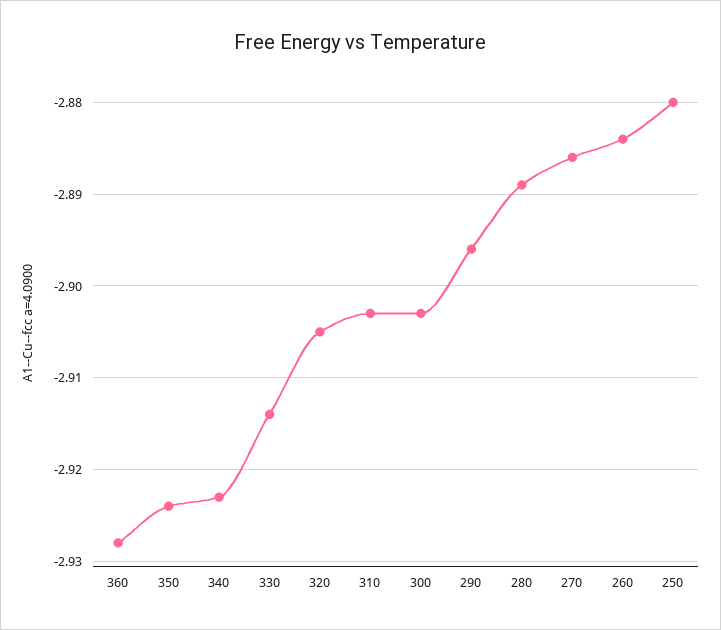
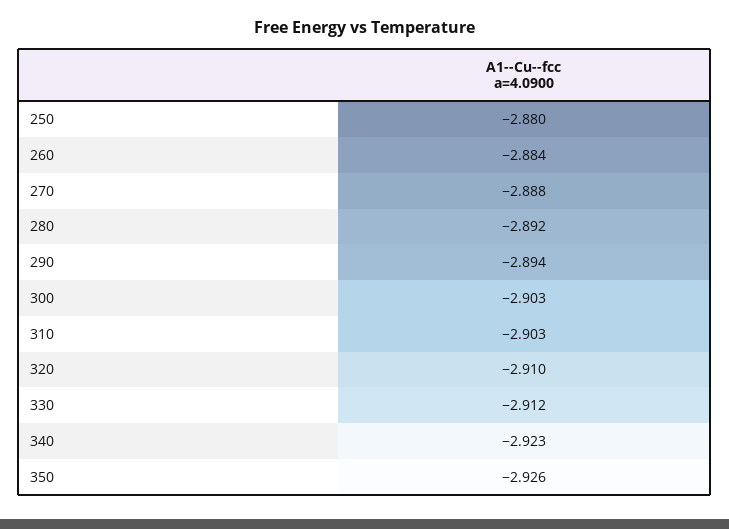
360: -2.928 -> none
350: -2.924 -> -2.926
330: -2.914 -> -2.912
320: -2.905 -> -2.91
290: -2.896 -> -2.894
280: -2.889 -> -2.892
270: -2.886 -> -2.888

